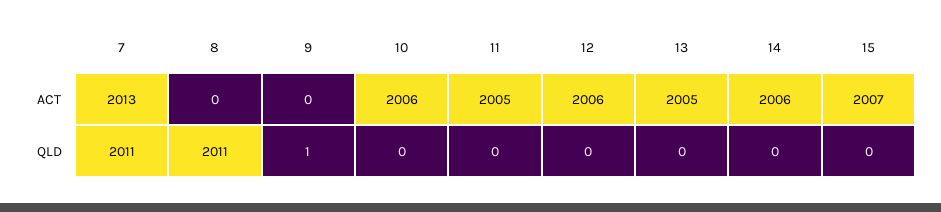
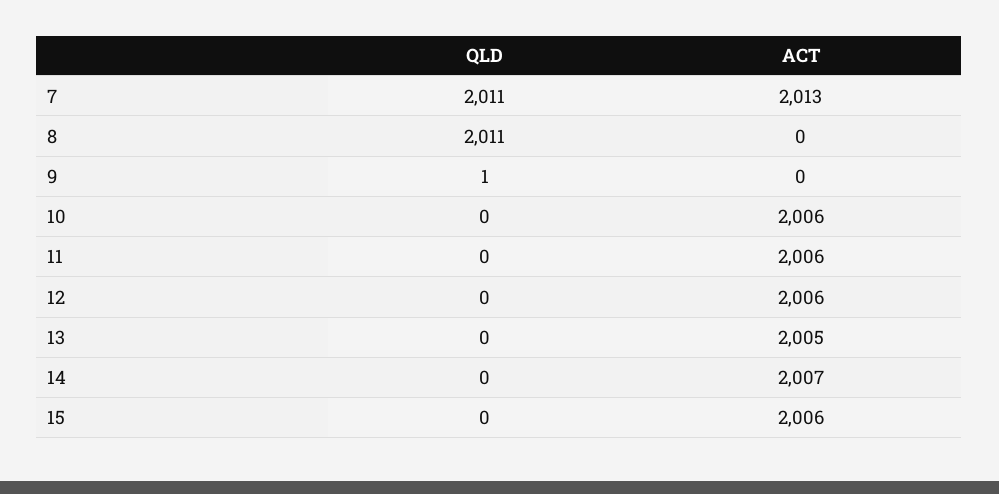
11, ACT: 2005 -> 2006
14, ACT: 2006 -> 2007
15, ACT: 2007 -> 2006

